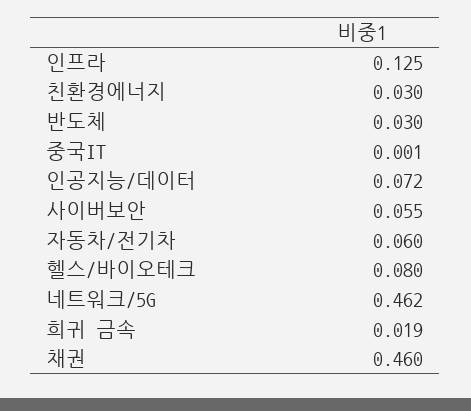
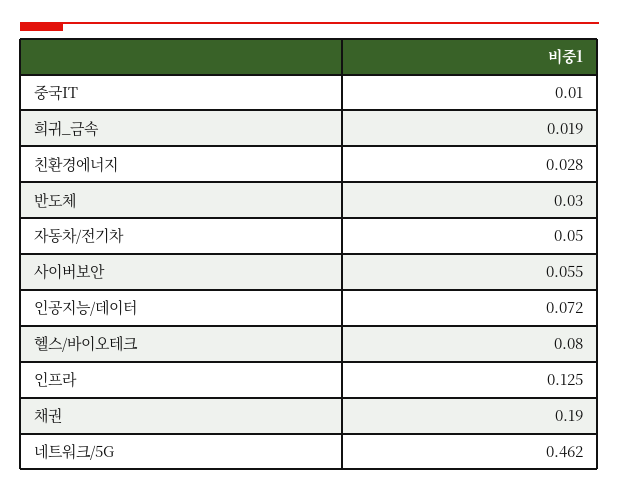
친환경에너지: 0.03 -> 0.028
중국IT: 0.001 -> 0.01
자동차/전기차: 0.06 -> 0.05
채권: 0.46 -> 0.19

